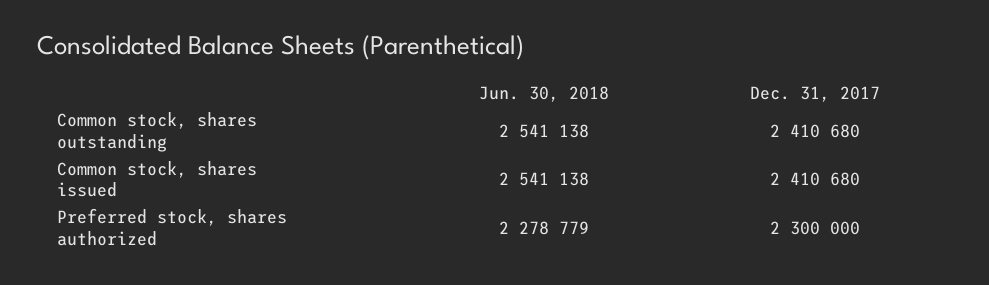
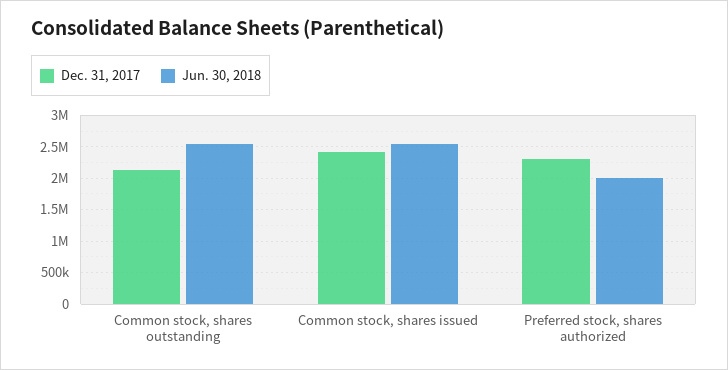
Dec. 31, 2017, Common stock, shares outstanding: 2410680 -> 2100000
Jun. 30, 2018, Preferred stock, shares authorized: 2278779 -> 2000000

